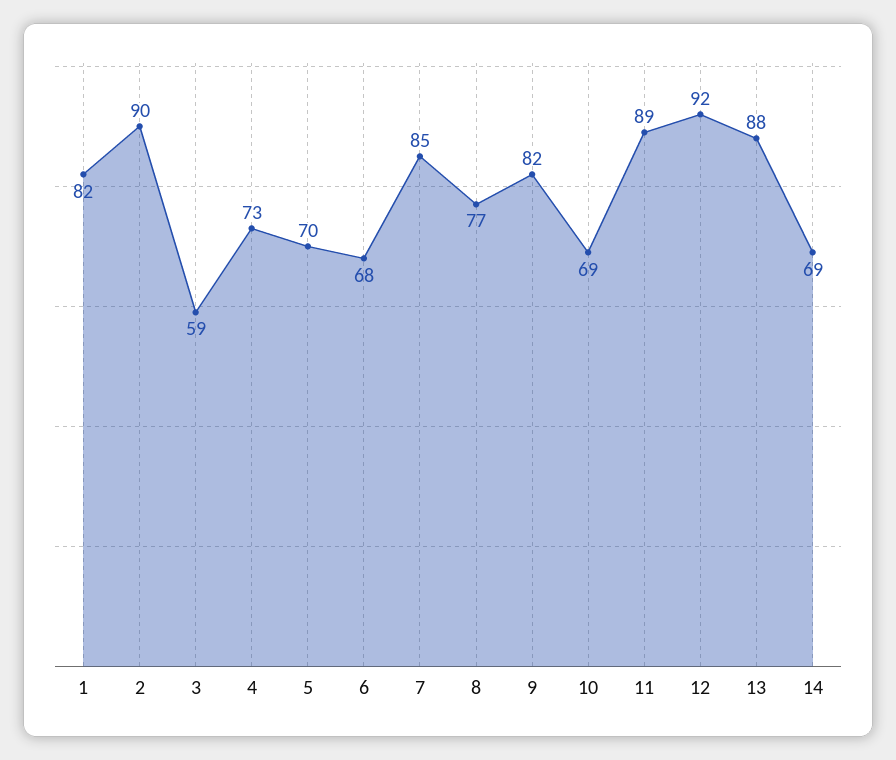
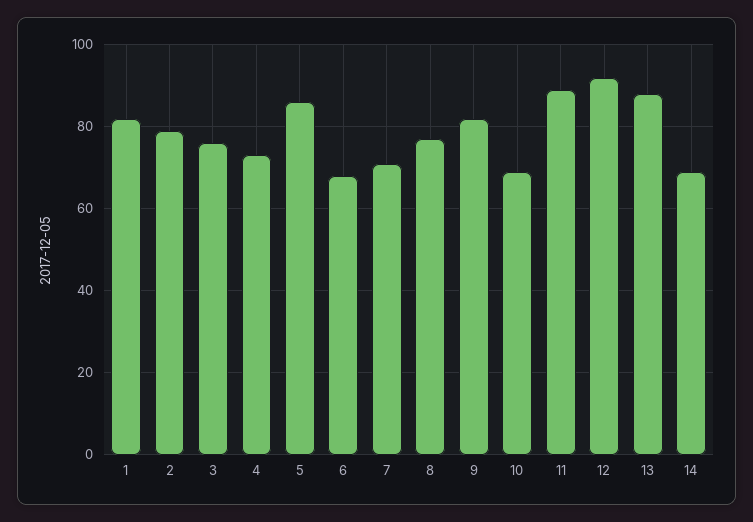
2: 90 -> 80
3: 59 -> 75
5: 70 -> 85
7: 85 -> 70

